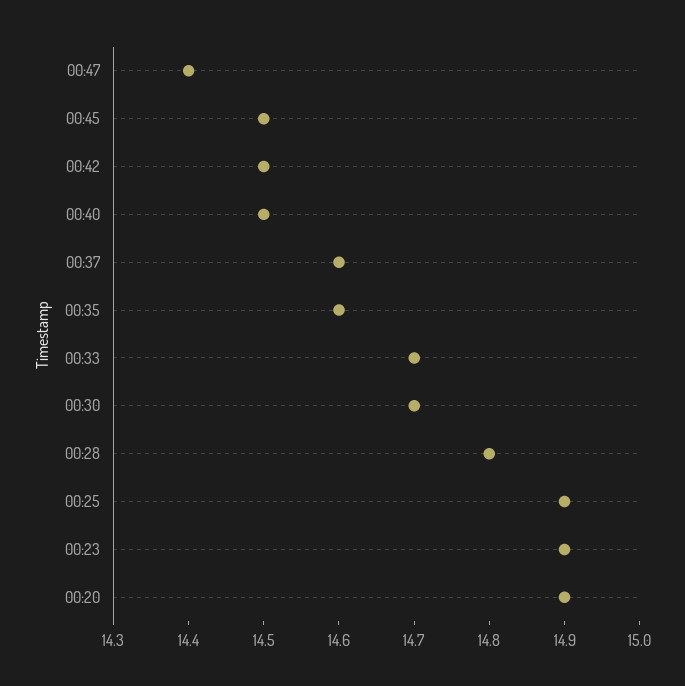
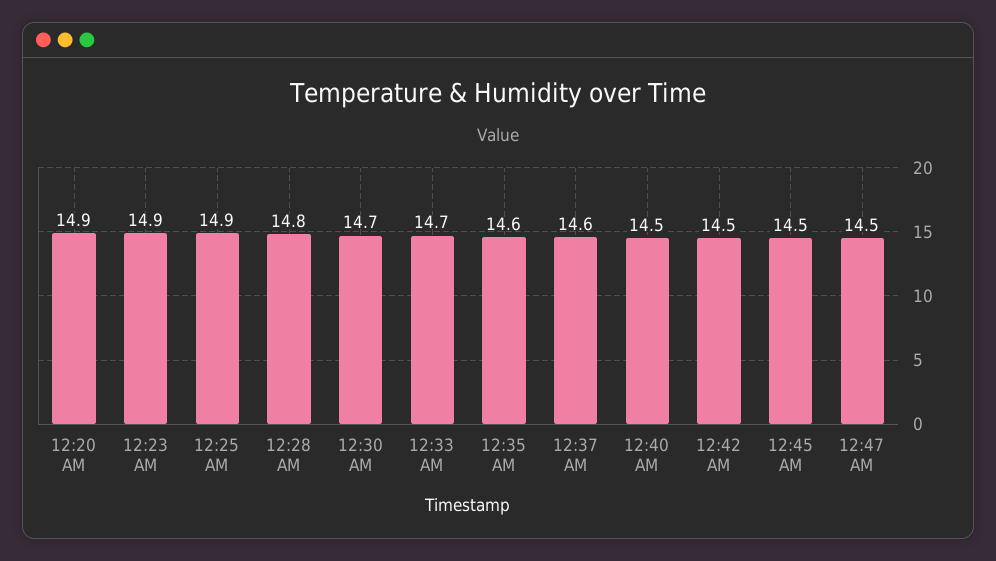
00:47: 14.4 -> 14.5

